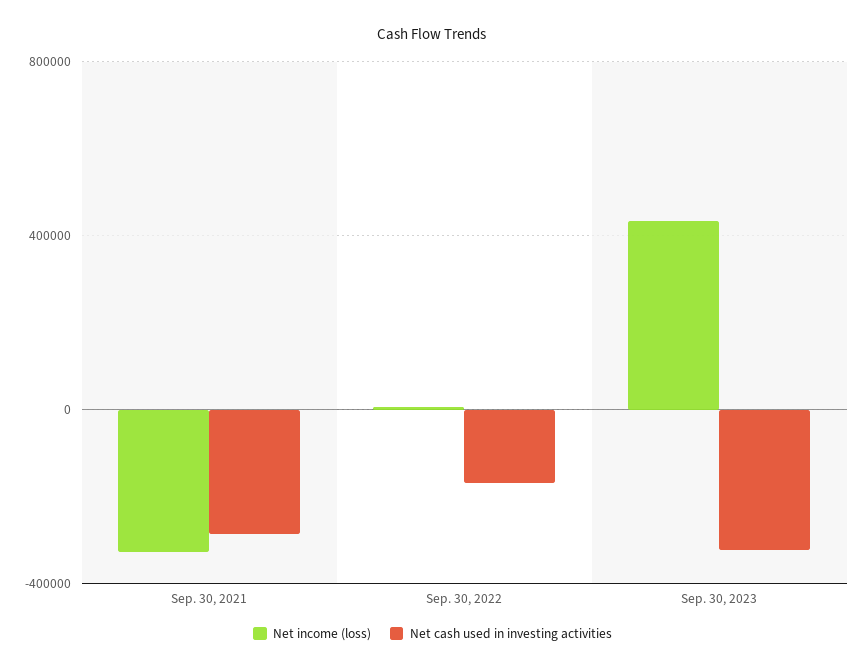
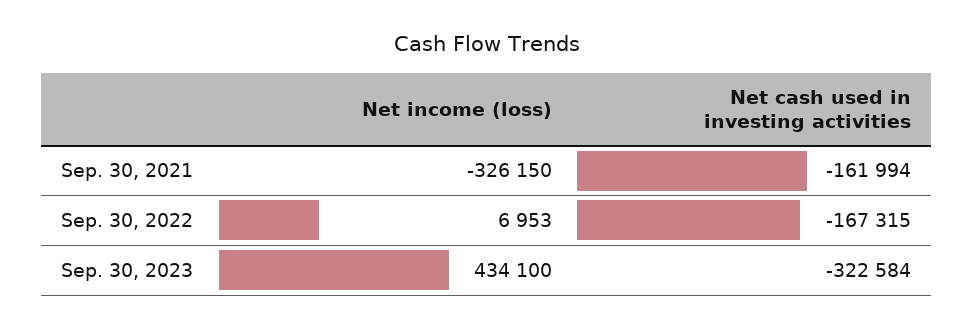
Net cash used in investing activities, Sep. 30, 2021: -300000 -> -161994

